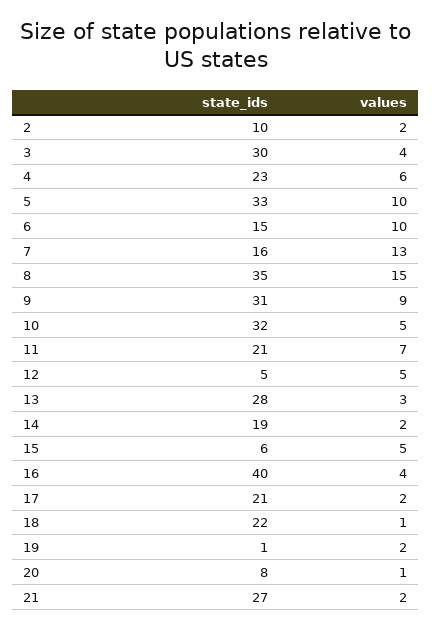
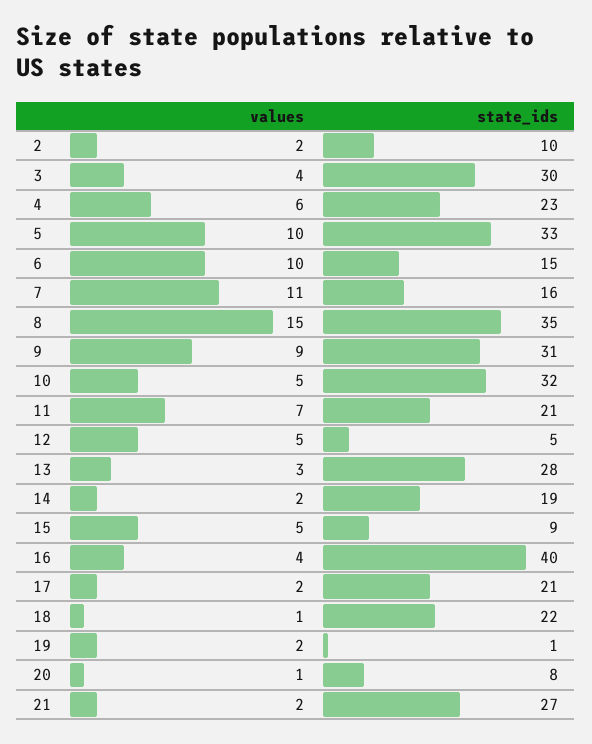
values, 7: 13 -> 11
state_ids, 15: 6 -> 9

